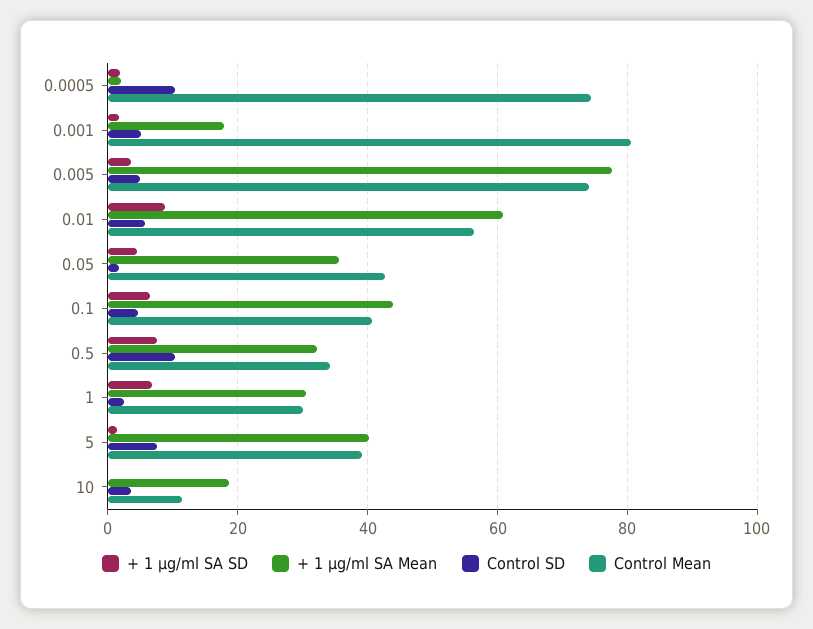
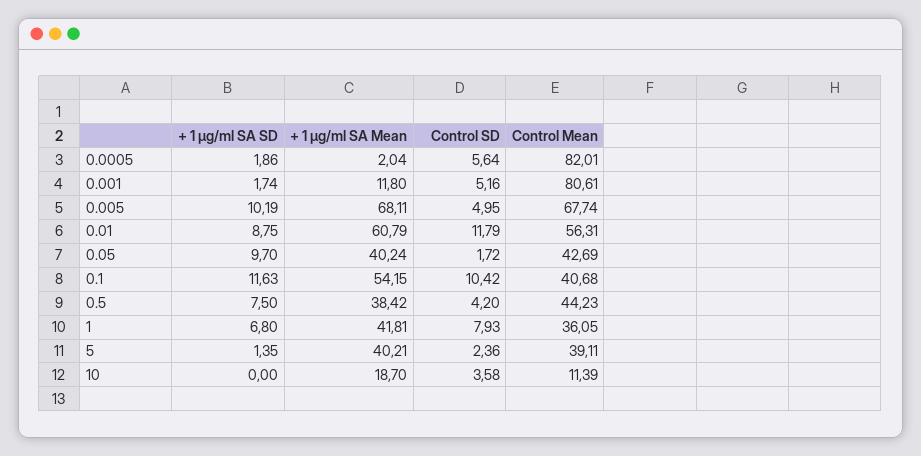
Control SD, 0.0005: 10 -> 5.64
Control Mean, 0.0005: 74 -> 82.01
+ 1 µg/ml SA Mean, 0.001: 18 -> 11.8
+ 1 µg/ml SA SD, 0.005: 4 -> 10.19
+ 1 µg/ml SA Mean, 0.005: 78 -> 68.11
Control Mean, 0.005: 74 -> 67.74
Control SD, 0.01: 6 -> 11.79
+ 1 µg/ml SA SD, 0.05: 4 -> 9.7
+ 1 µg/ml SA Mean, 0.05: 36 -> 40.24
+ 1 µg/ml SA SD, 0.1: 6 -> 11.63
+ 1 µg/ml SA Mean, 0.1: 44 -> 54.15
Control SD, 0.1: 4 -> 10.42
+ 1 µg/ml SA Mean, 0.5: 32 -> 38.42
Control SD, 0.5: 10 -> 4.2
Control Mean, 0.5: 34 -> 44.23
+ 1 µg/ml SA Mean, 1: 30 -> 41.81
Control SD, 1: 2 -> 7.93
Control Mean, 1: 30 -> 36.05
Control SD, 5: 8 -> 2.36

